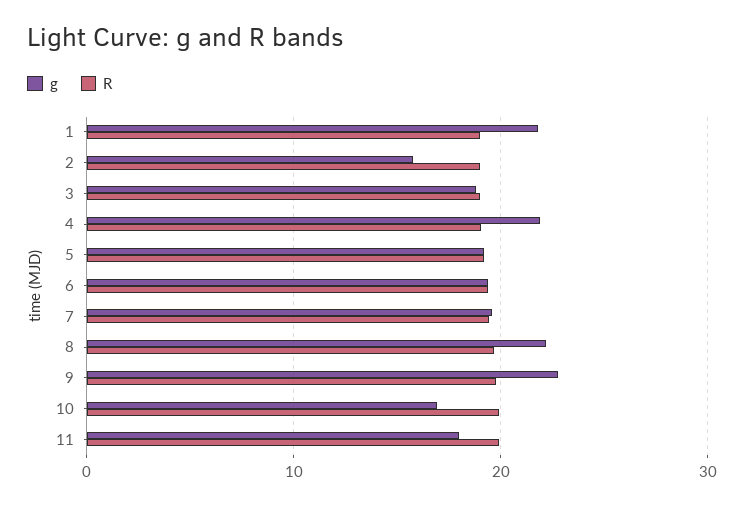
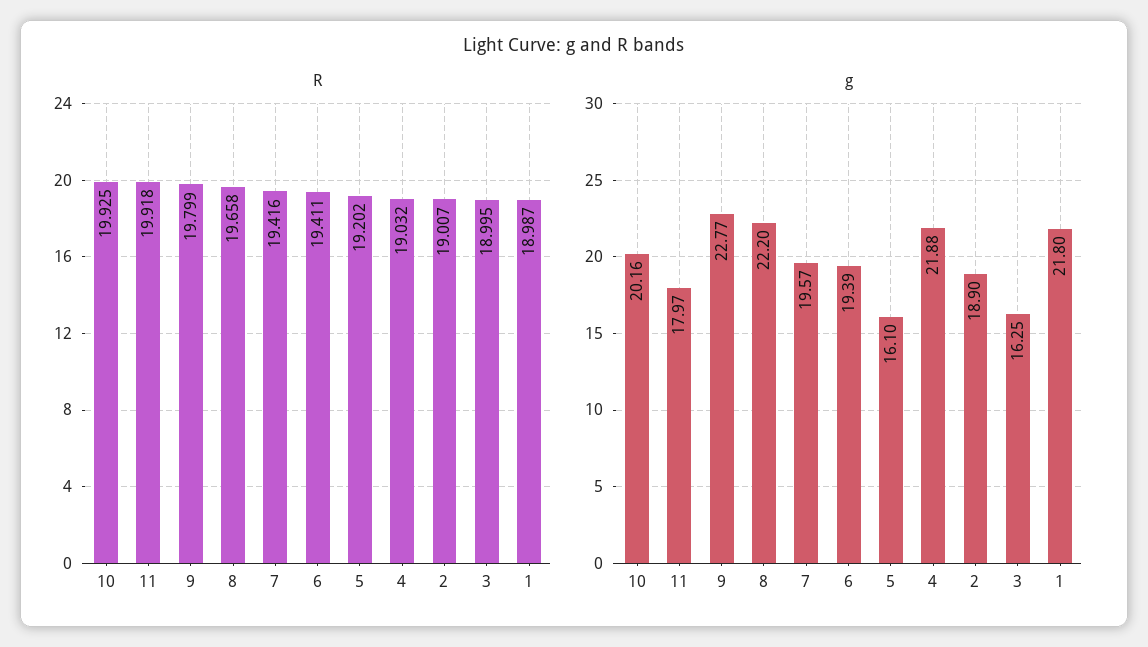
g, 2: 16 -> 18.9
g, 3: 19 -> 16.25
g, 5: 19 -> 16.1
g, 10: 17 -> 20.16

